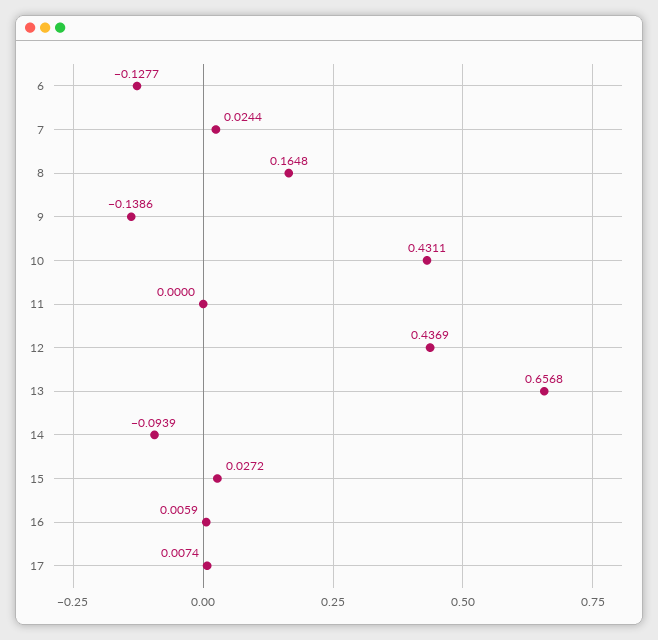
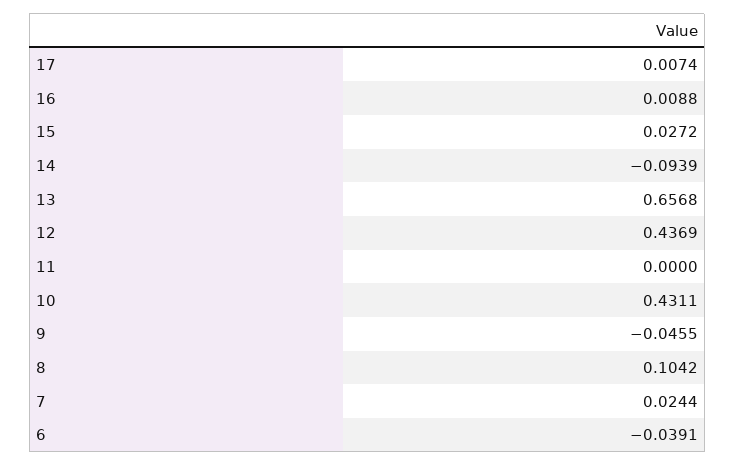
6: -0.1277 -> -0.0391
8: 0.1648 -> 0.1042
9: -0.1386 -> -0.0455
16: 0.0059 -> 0.0088

